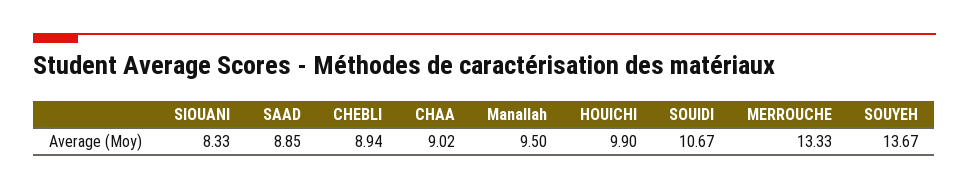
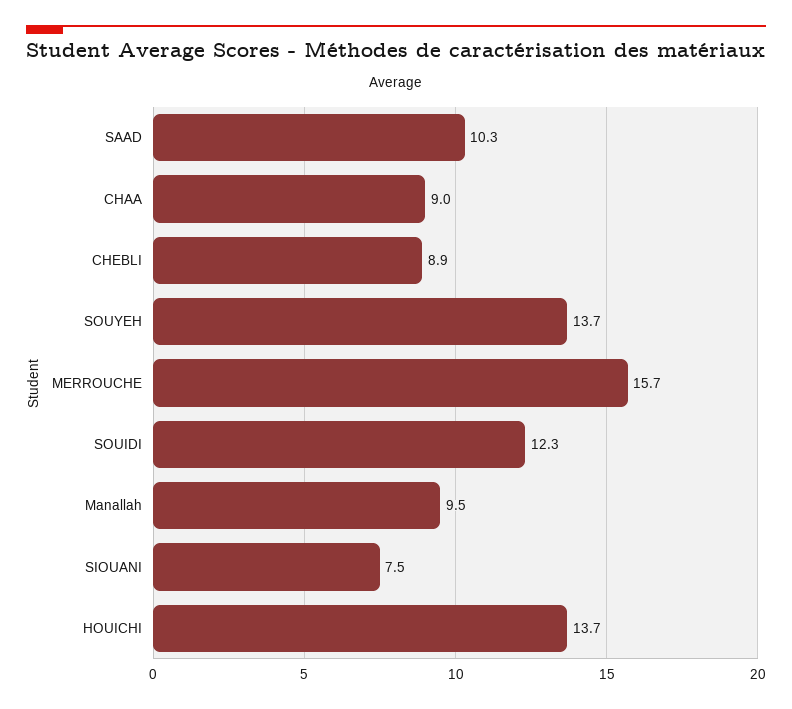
SIOUANI: 8.33 -> 7.5
SAAD: 8.85 -> 10.3
HOUICHI: 9.9 -> 13.7
SOUIDI: 10.67 -> 12.3
MERROUCHE: 13.33 -> 15.7

